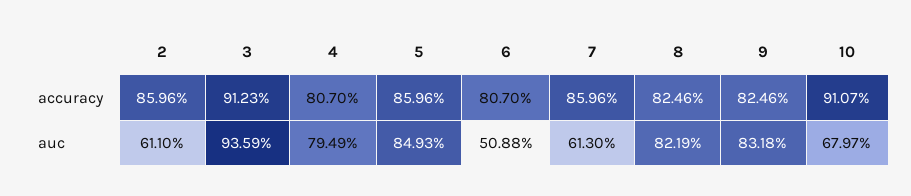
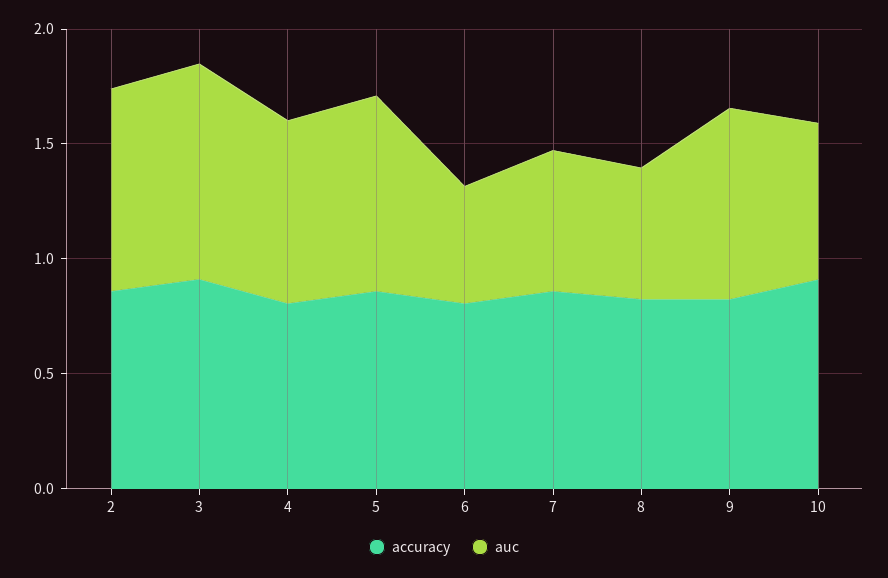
auc, 2: 0.611 -> 0.9
auc, 8: 0.8219 -> 0.6

